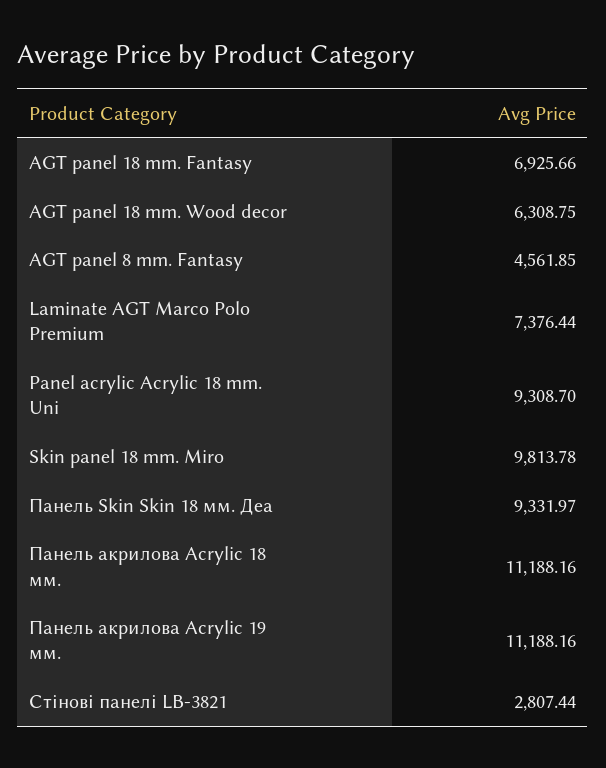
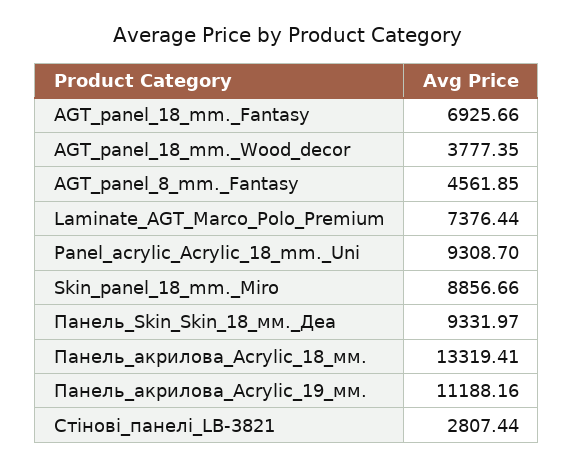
AGT panel 18 mm. Wood decor: 6308.75 -> 3777.35
Skin panel 18 mm. Miro: 9813.78 -> 8856.66
Панель акрилова Acrylic 18 мм.: 11188.16 -> 13319.41

